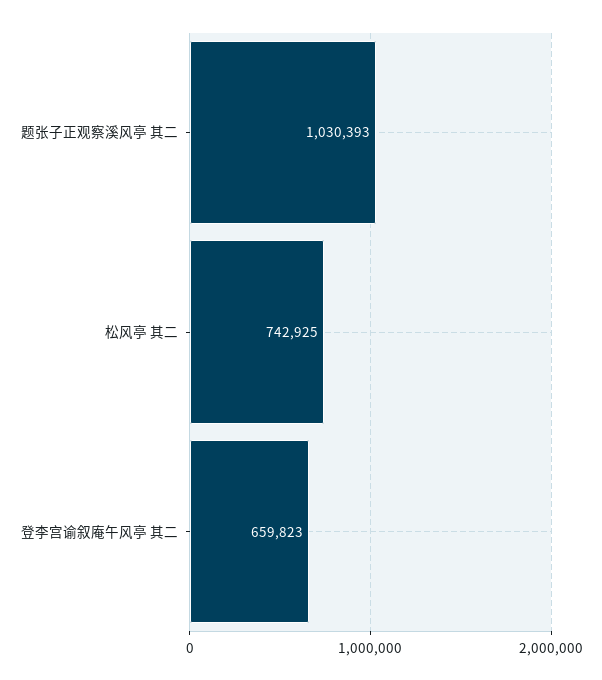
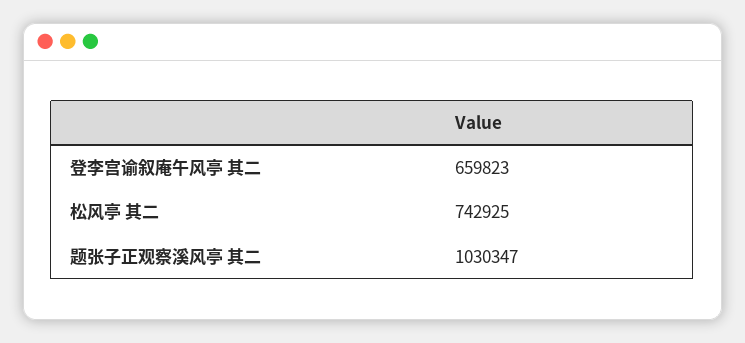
题张子正观察溪风亭 其二: 1030393 -> 1030347

